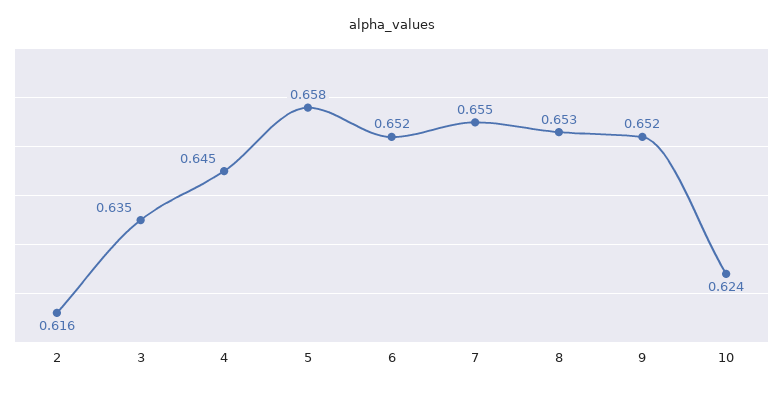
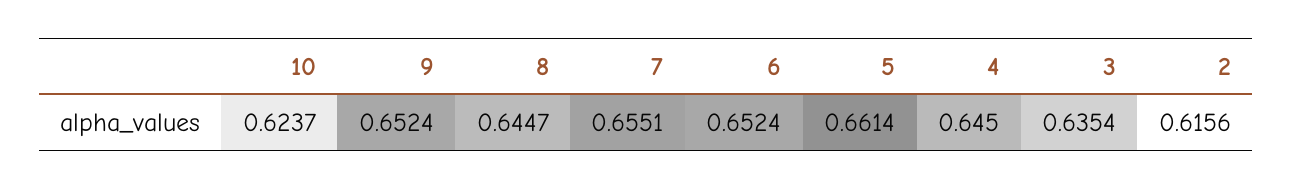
5: 0.658 -> 0.6614
8: 0.653 -> 0.6447

